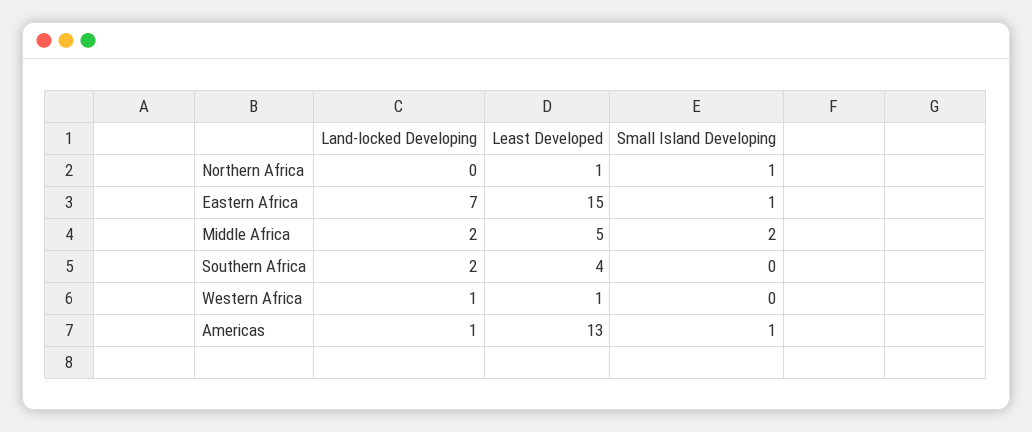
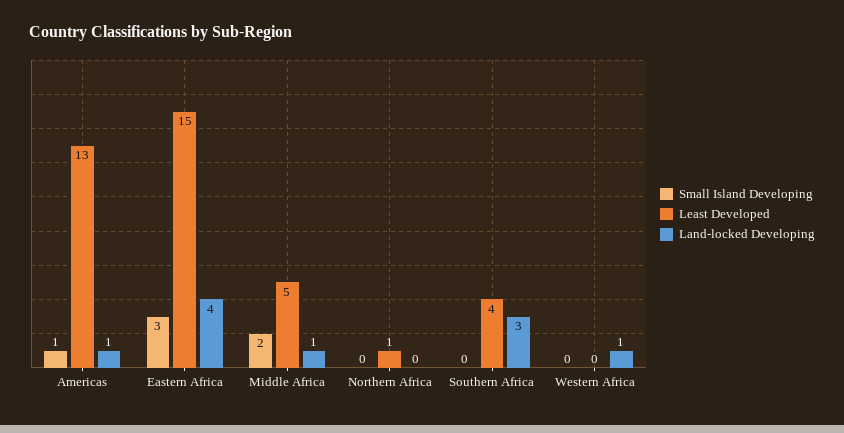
Small Island Developing, Northern Africa: 1 -> 0
Land-locked Developing, Eastern Africa: 7 -> 4
Small Island Developing, Eastern Africa: 1 -> 3
Land-locked Developing, Middle Africa: 2 -> 1
Land-locked Developing, Southern Africa: 2 -> 3
Least Developed, Western Africa: 1 -> 0

